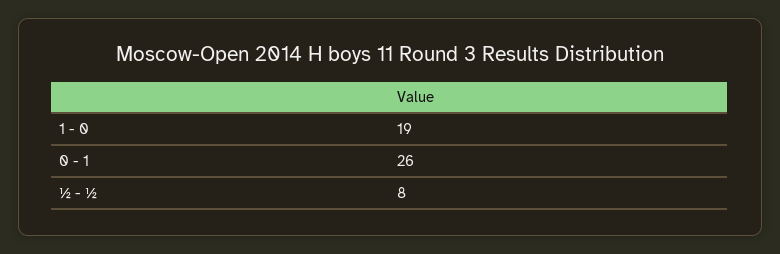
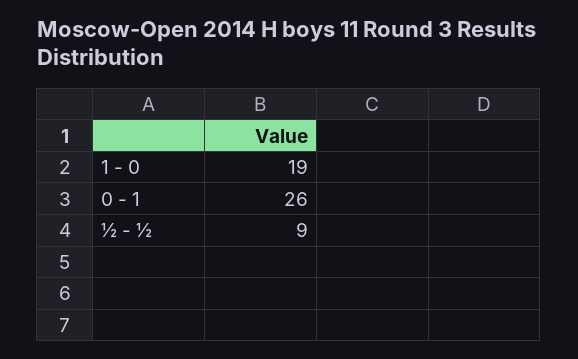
½ - ½: 8 -> 9

